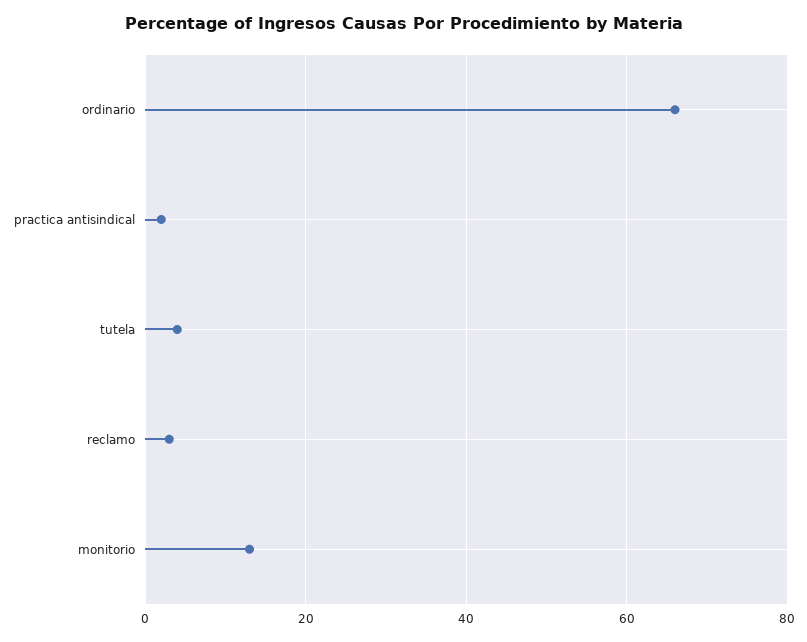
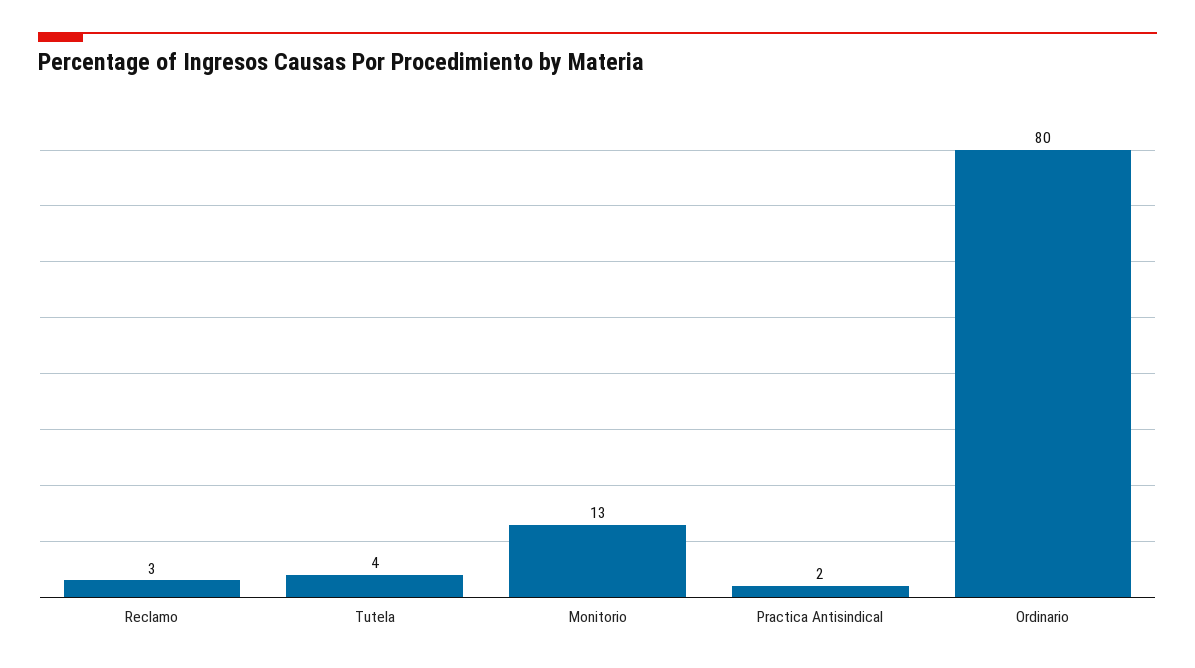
ordinario: 65 -> 80

